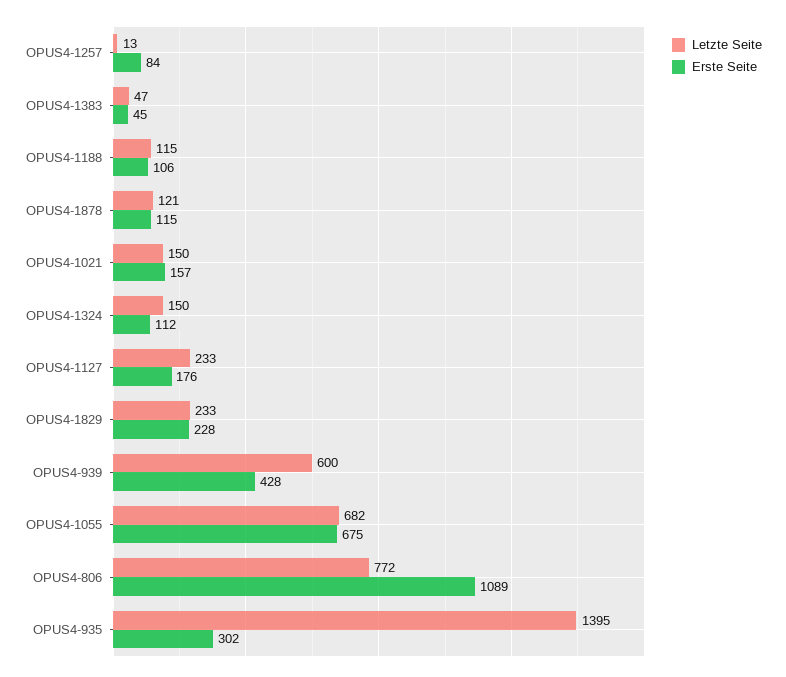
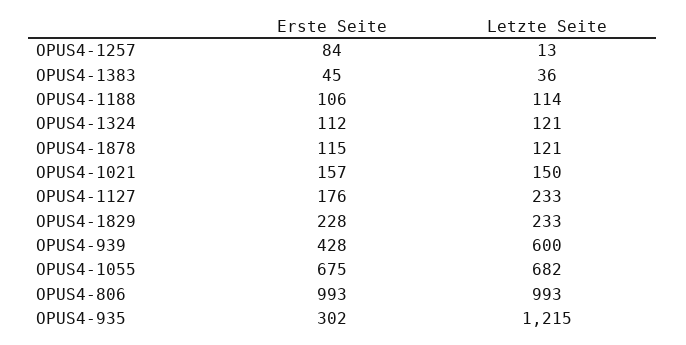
Letzte Seite, OPUS4-1383: 47 -> 36
Letzte Seite, OPUS4-1188: 115 -> 114
Letzte Seite, OPUS4-1324: 150 -> 121
Letzte Seite, OPUS4-806: 772 -> 993
Erste Seite, OPUS4-806: 1089 -> 993
Letzte Seite, OPUS4-935: 1395 -> 1215

